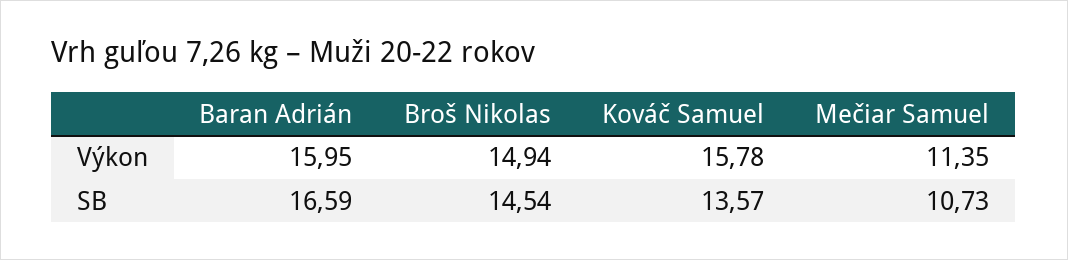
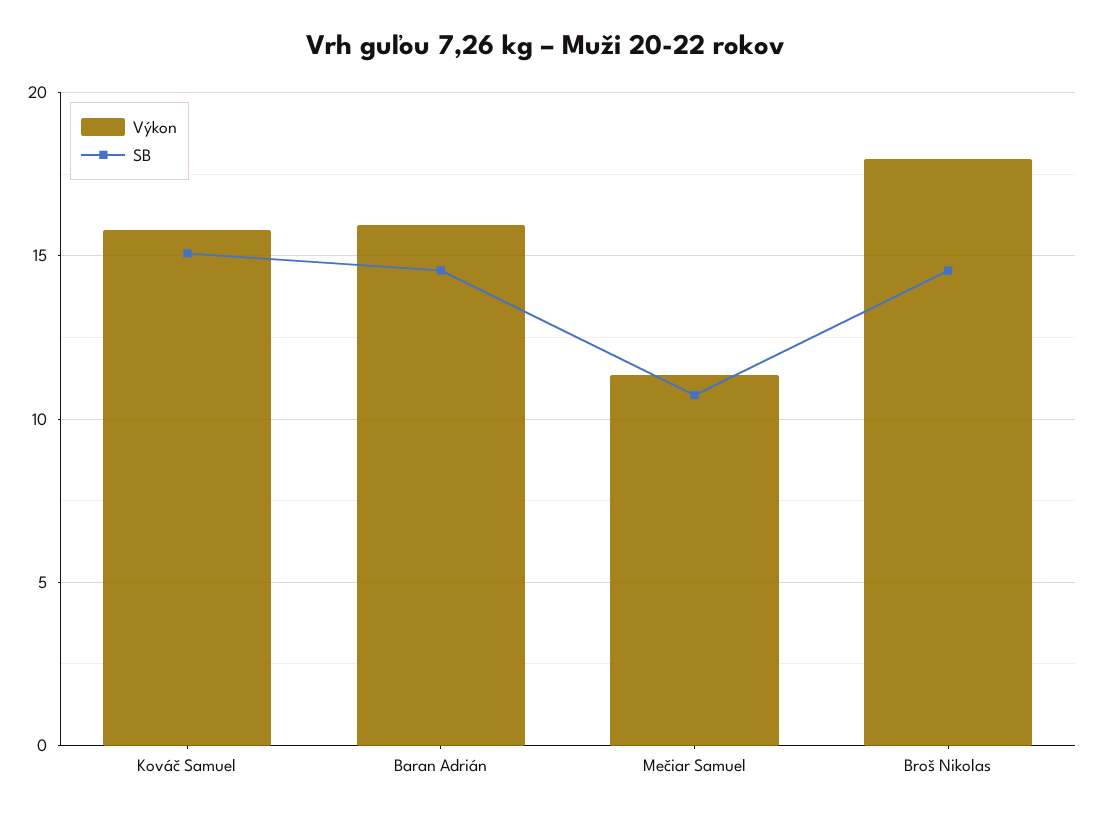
Výkon, Broš Nikolas: 14.94 -> 18
SB, Baran Adrián: 16.59 -> 14.5
SB, Kováč Samuel: 13.57 -> 15

